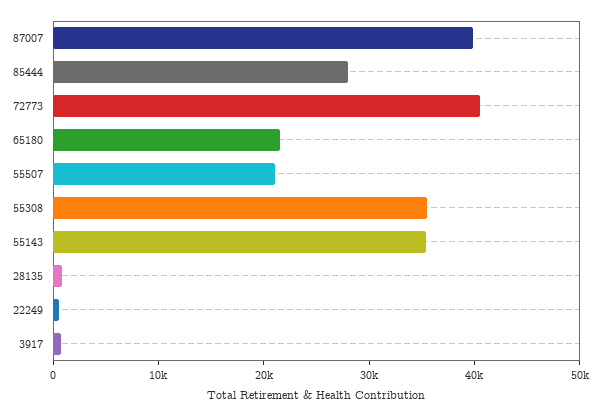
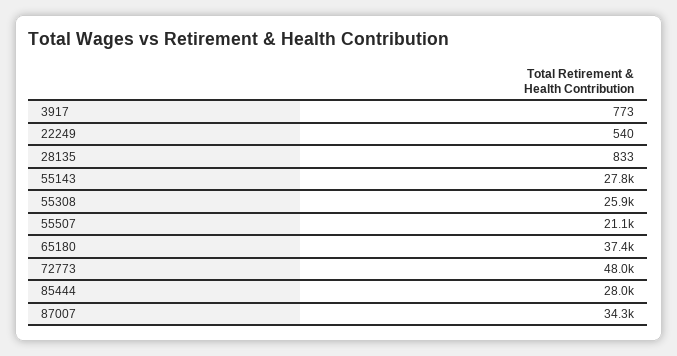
87007: 40000 -> 34300
72773: 40000 -> 48000
65180: 22000 -> 37400
55308: 36000 -> 25900
55143: 36000 -> 27800

